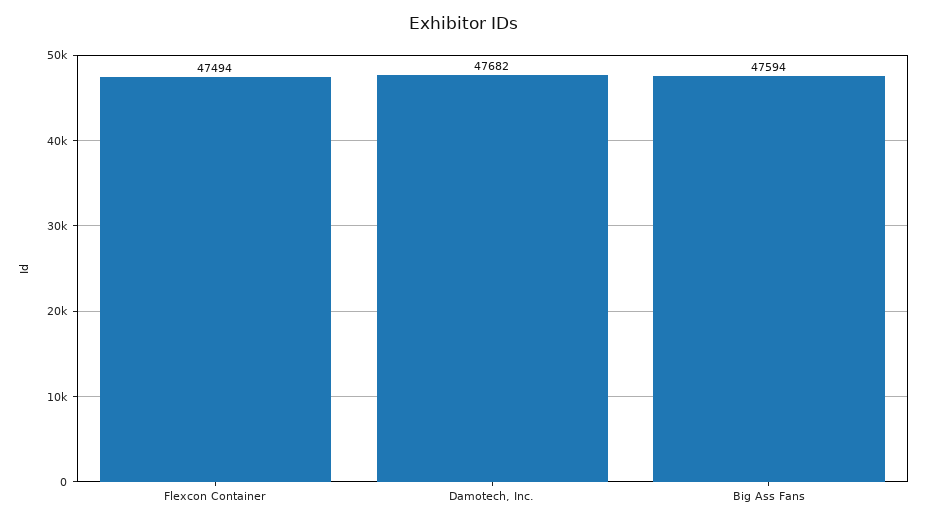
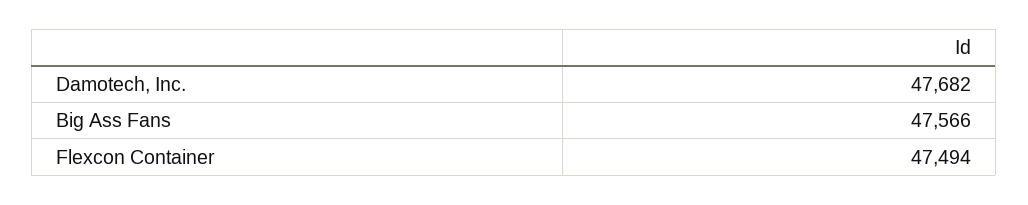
Big Ass Fans: 47594 -> 47566

